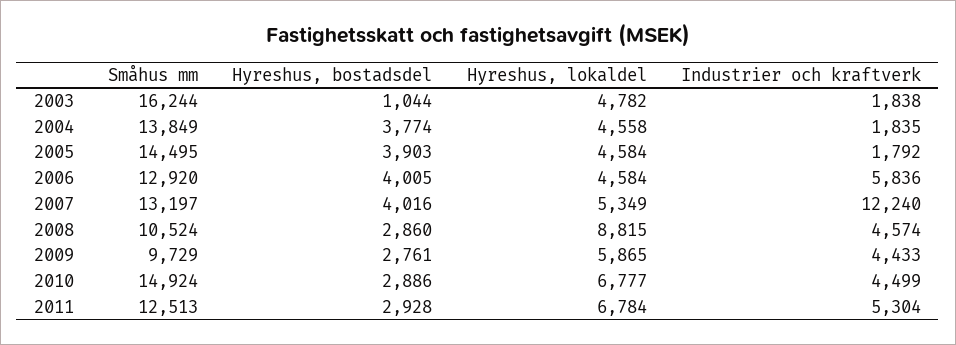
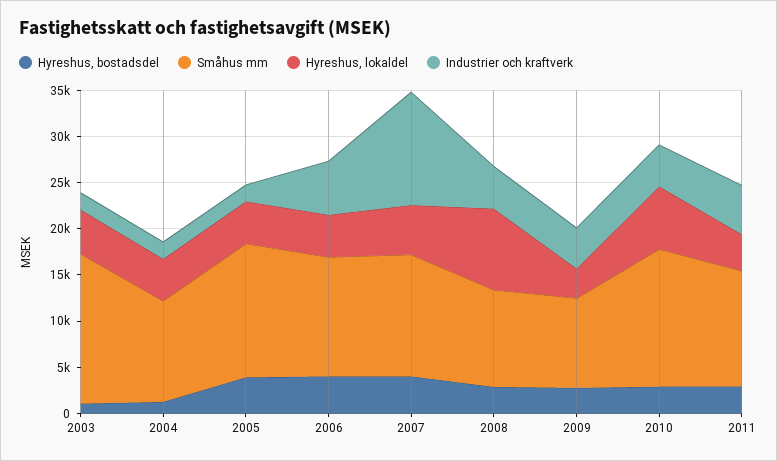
Småhus mm, 2004: 13849 -> 11000
Hyreshus, bostadsdel, 2004: 3774 -> 1000
Hyreshus, lokaldel, 2009: 5865 -> 3000
Hyreshus, lokaldel, 2011: 6784 -> 4000

